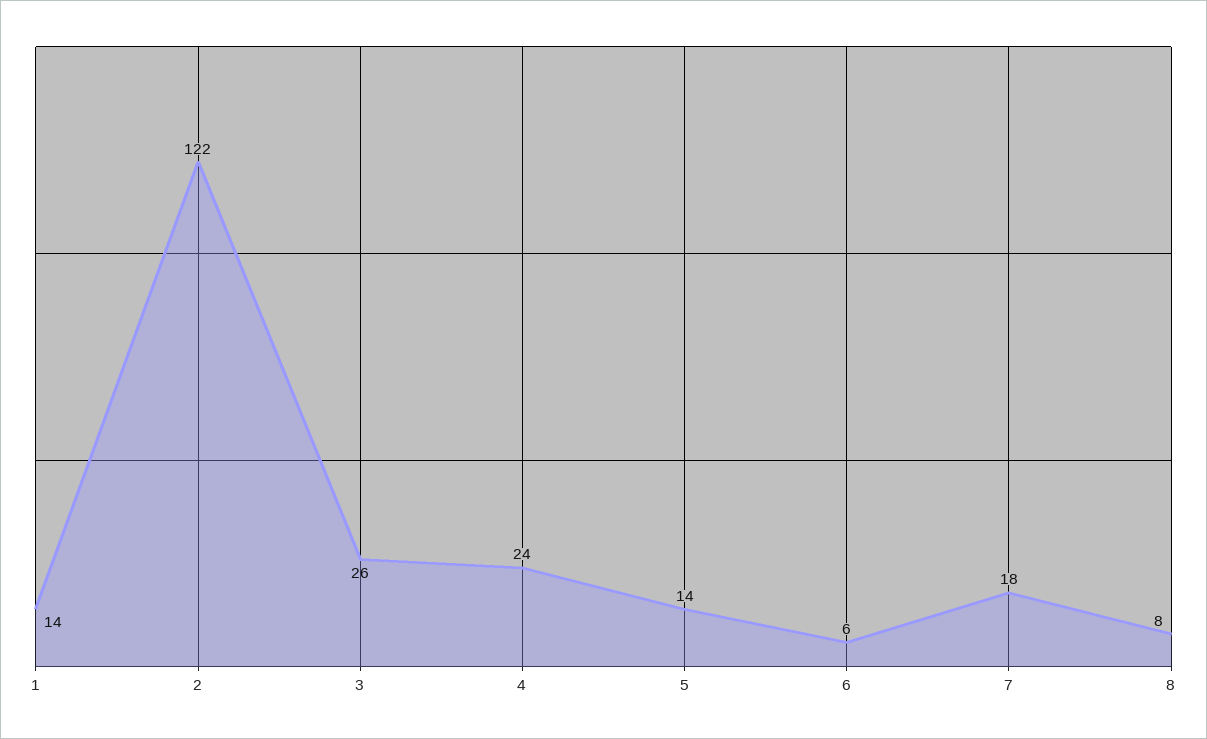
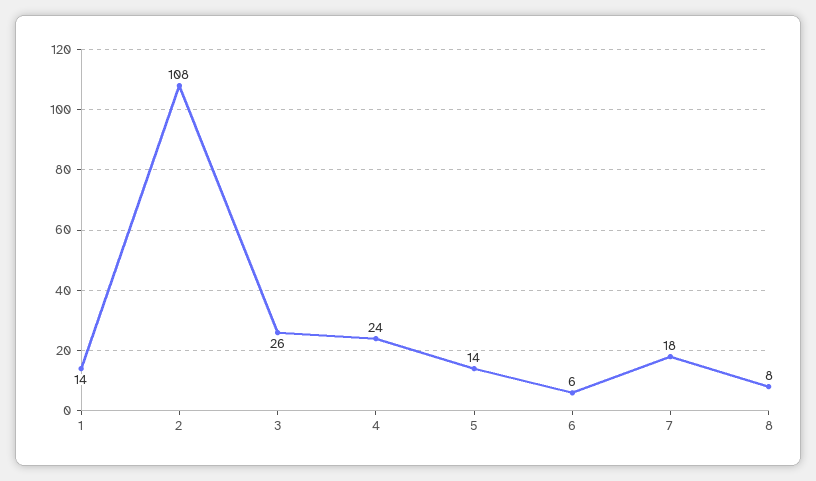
2: 122 -> 108

